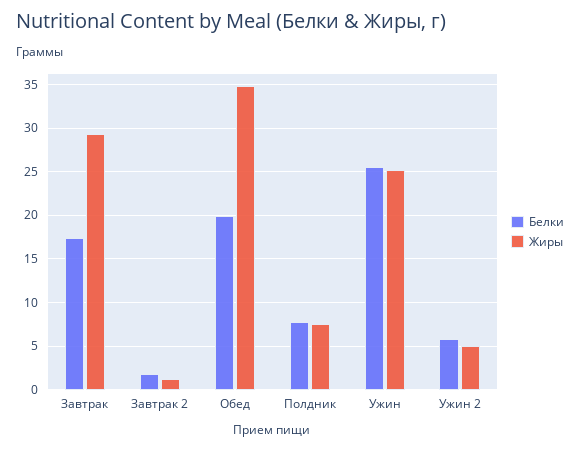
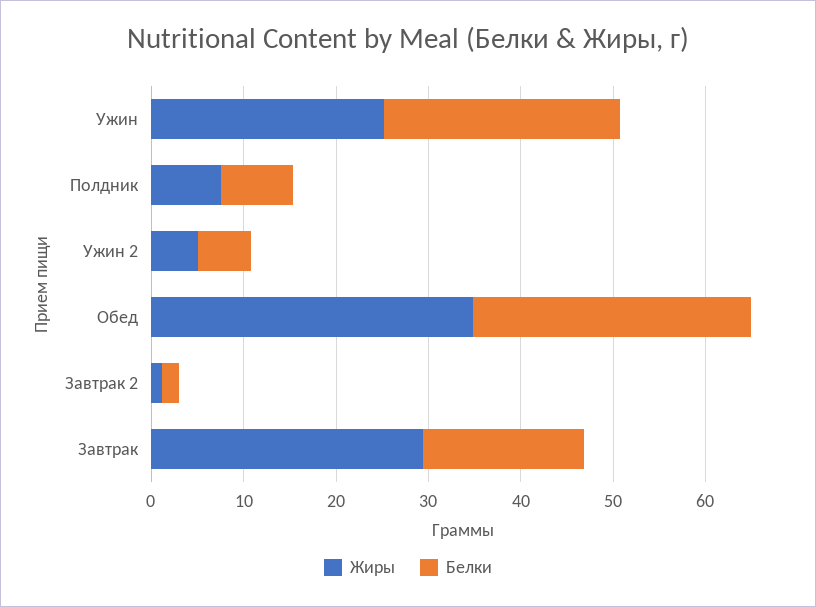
Белки, Обед: 20 -> 30

